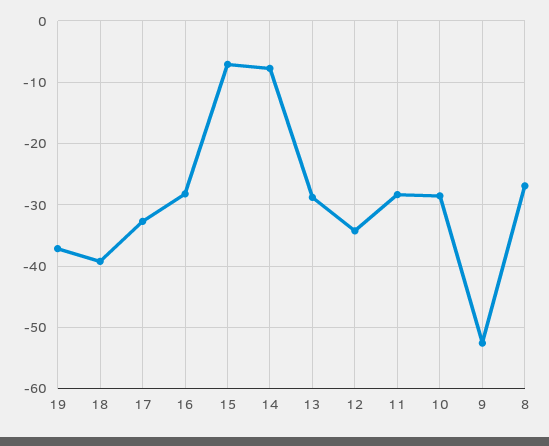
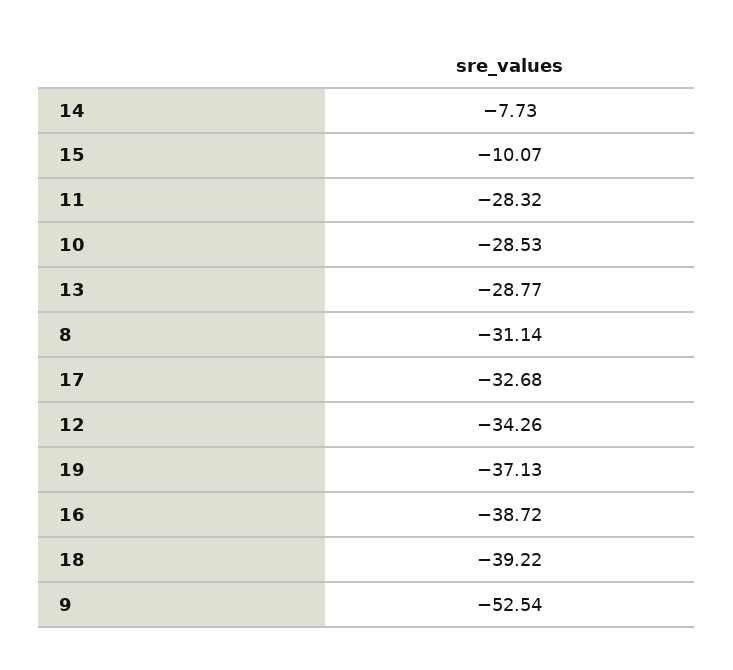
16: -28 -> -38.72
15: -7 -> -10.07
8: -27 -> -31.14

